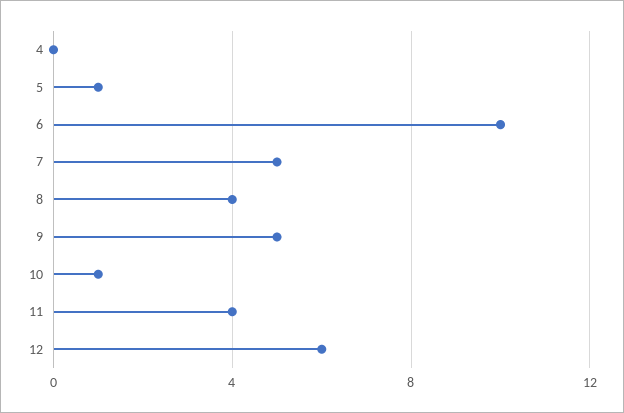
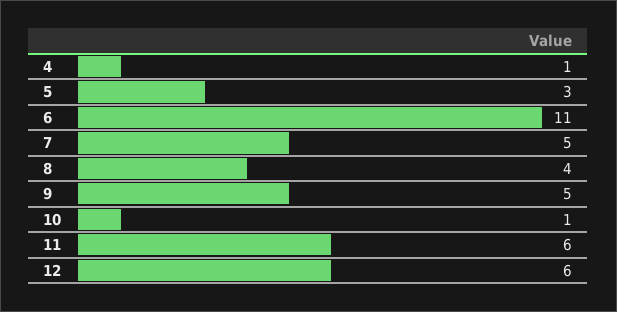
4: 0 -> 1
5: 1 -> 3
6: 10 -> 11
11: 4 -> 6

